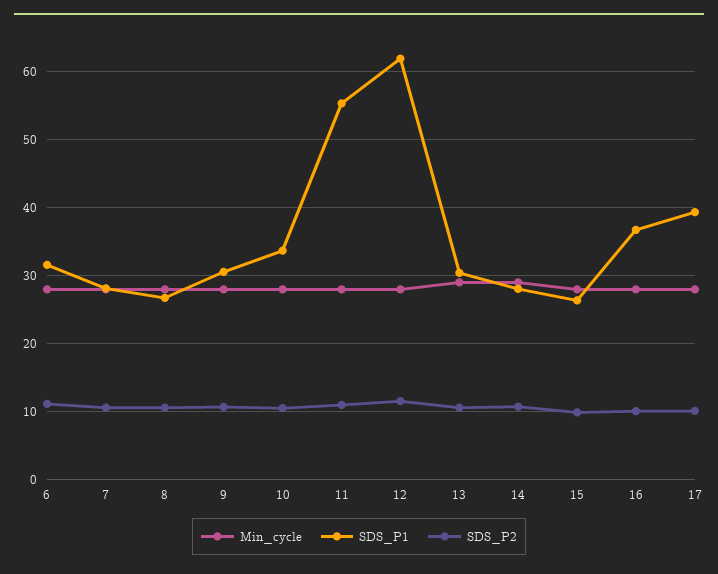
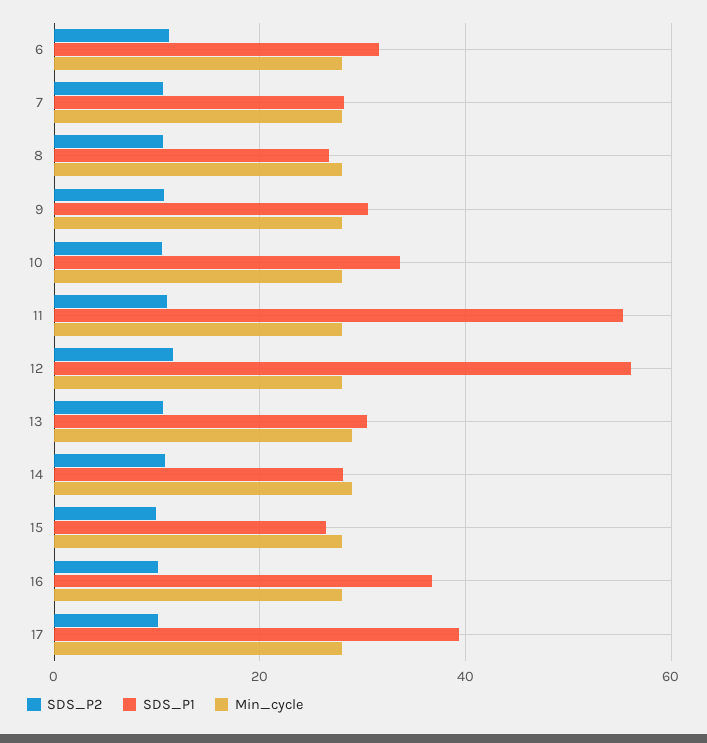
SDS_P1, 12: 62 -> 56

